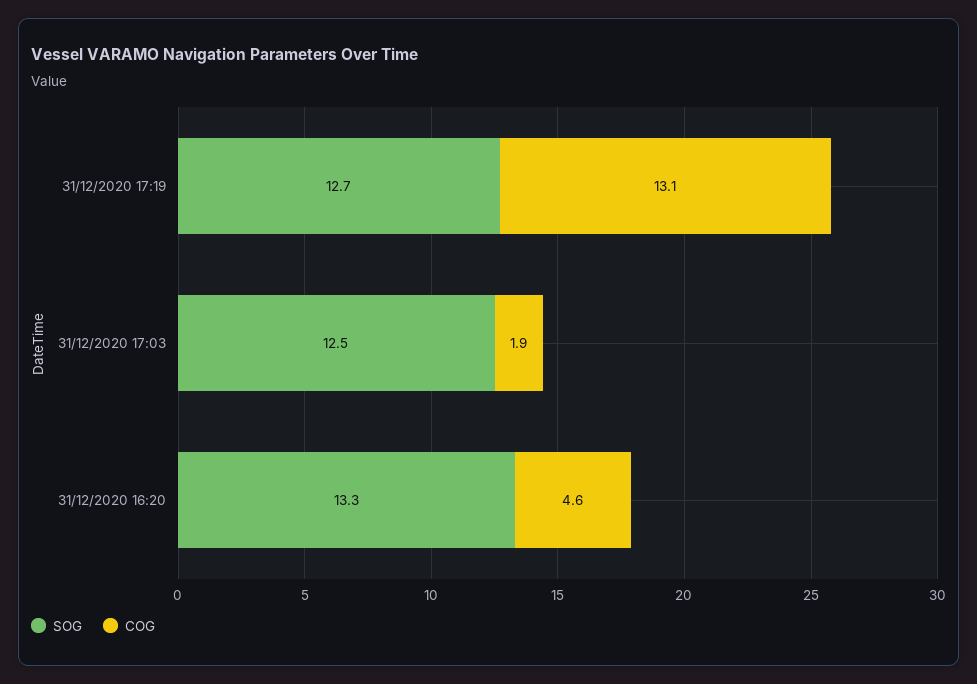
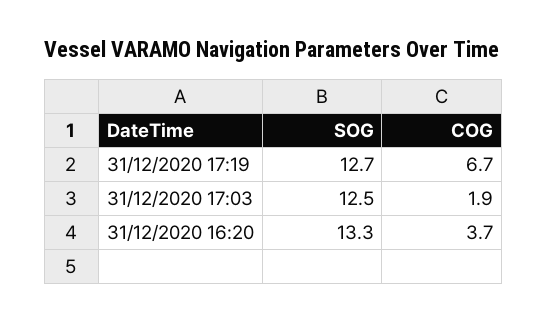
COG, 31/12/2020 17:19: 13.1 -> 6.7
COG, 31/12/2020 16:20: 4.6 -> 3.7

